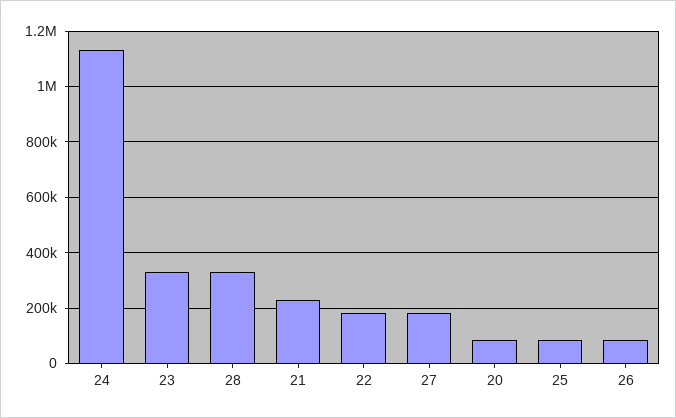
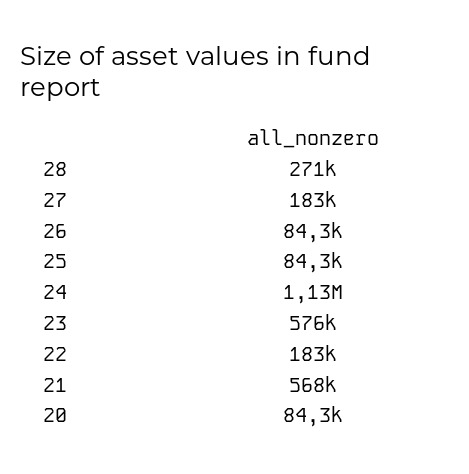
23: 325000 -> 576000
28: 325000 -> 271000
21: 225000 -> 568000

